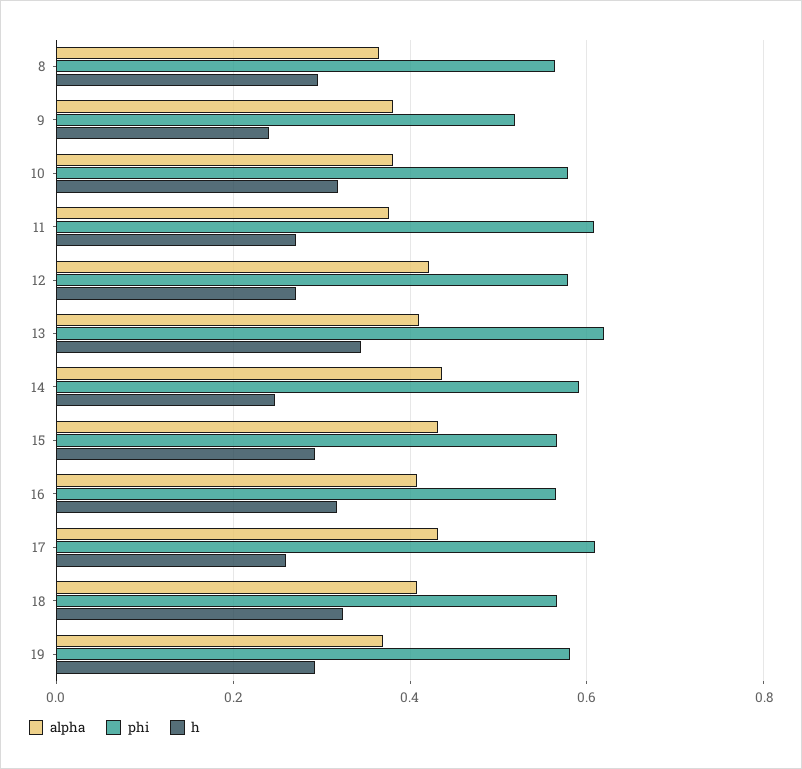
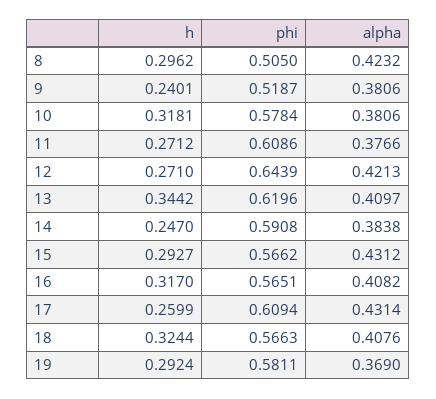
alpha, 8: 0.36 -> 0.4232
phi, 8: 0.56 -> 0.505
phi, 12: 0.58 -> 0.6439
alpha, 14: 0.44 -> 0.3838

